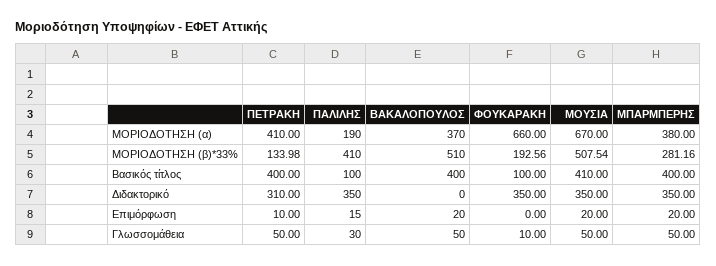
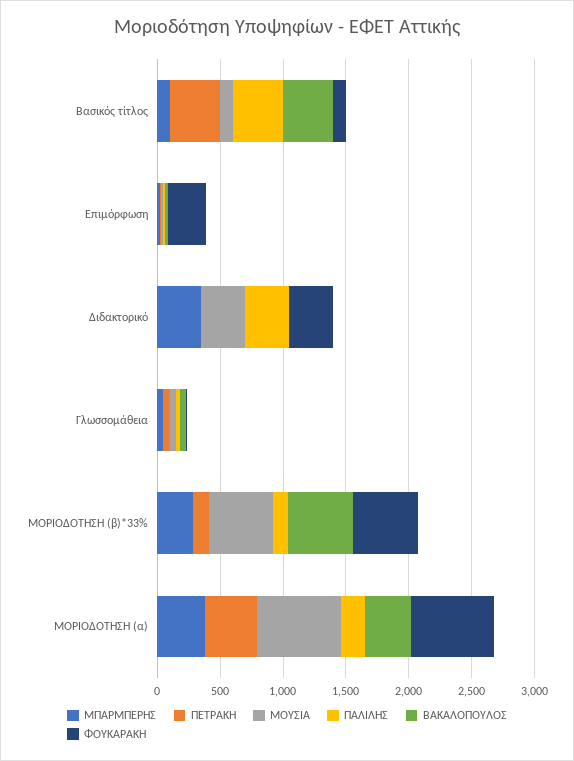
ΠΑΛΙΛΗΣ, ΜΟΡΙΟΔΟΤΗΣΗ (β)*33%: 410 -> 100
ΦΟΥΚΑΡΑΚΗ, ΜΟΡΙΟΔΟΤΗΣΗ (β)*33%: 192.56 -> 500
ΠΑΛΙΛΗΣ, Βασικός τίτλος: 100 -> 400
ΜΟΥΣΙΑ, Βασικός τίτλος: 410 -> 100
ΜΠΑΡΜΠΕΡΗΣ, Βασικός τίτλος: 400 -> 100
ΠΕΤΡΑΚΗ, Διδακτορικό: 310 -> 0
ΦΟΥΚΑΡΑΚΗ, Επιμόρφωση: 0 -> 300

